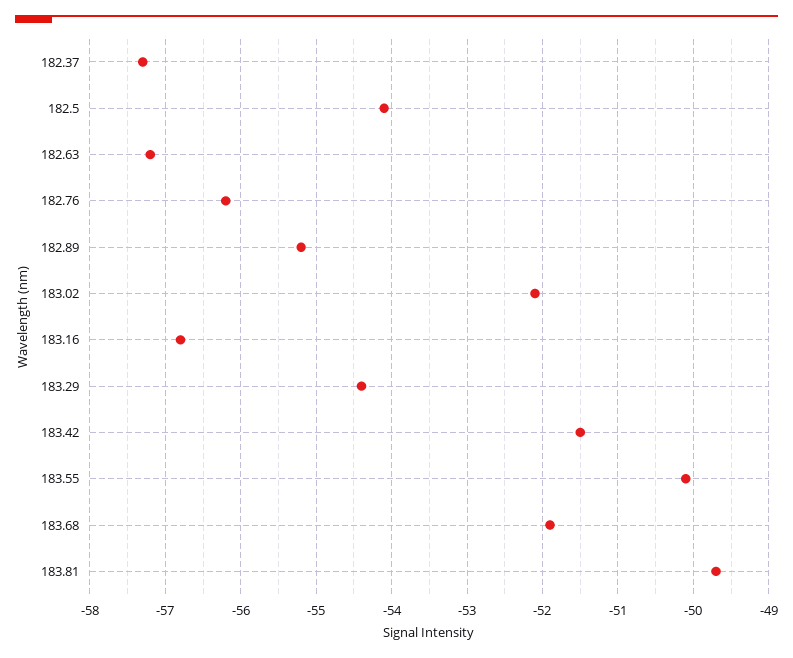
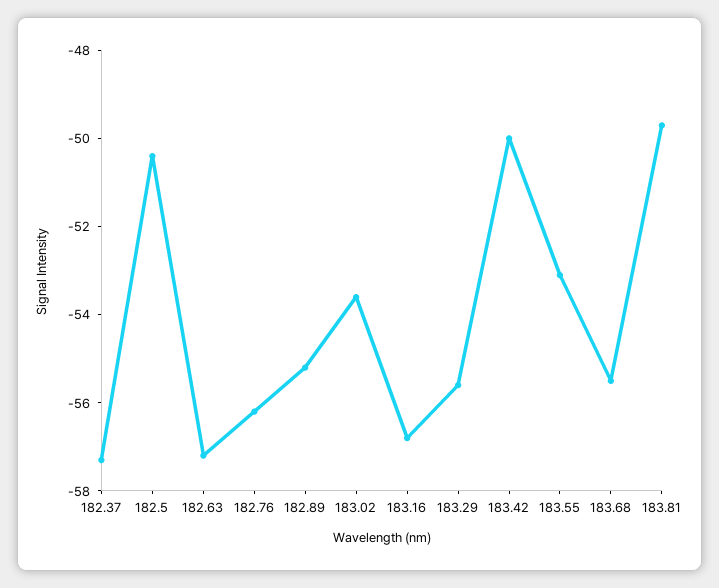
182.5: -54.1 -> -50.5
183.02: -52.1 -> -53.5
183.29: -54.4 -> -55.5
183.42: -51.5 -> -50
183.55: -50.1 -> -53
183.68: -51.9 -> -55.5

